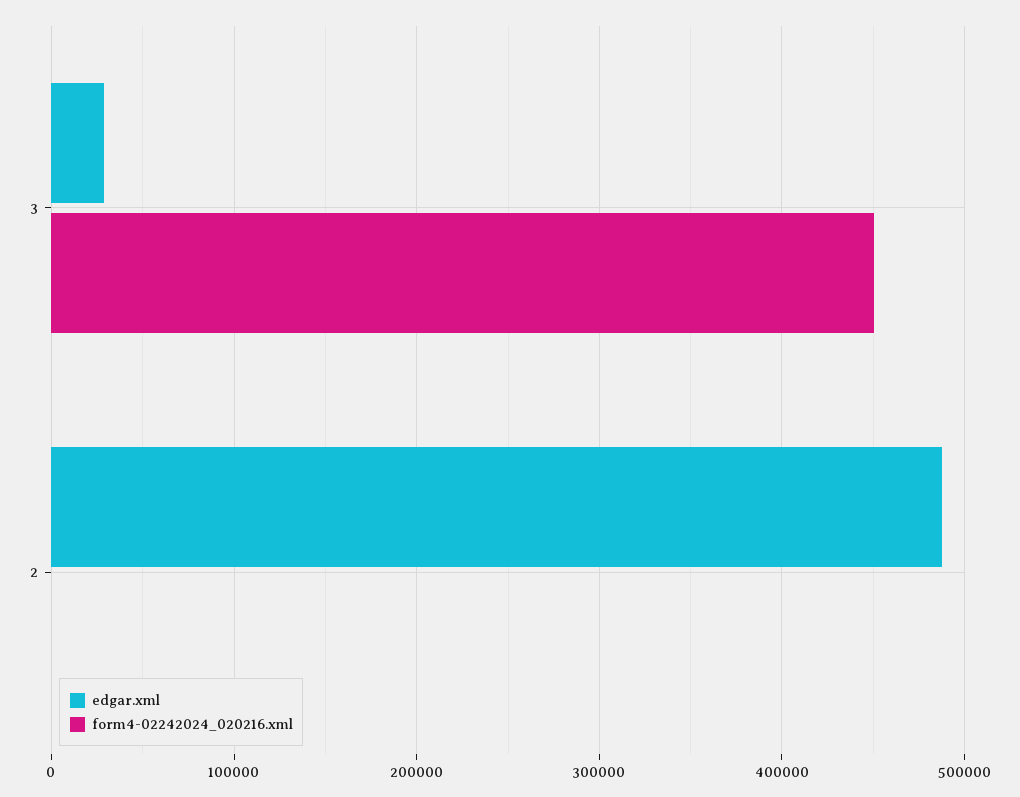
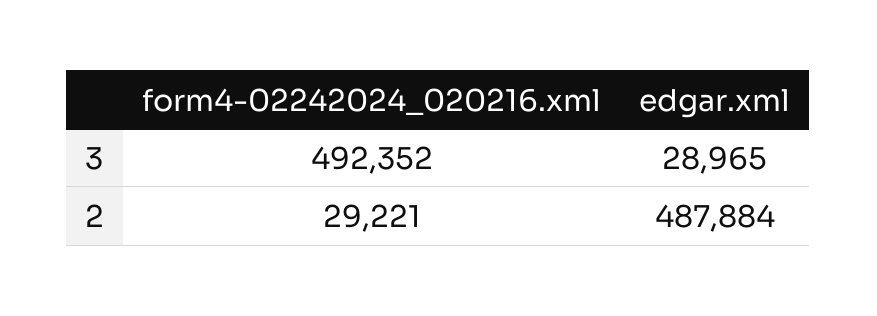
form4-02242024_020216.xml, 3: 450000 -> 492352
form4-02242024_020216.xml, 2: 0 -> 29221

